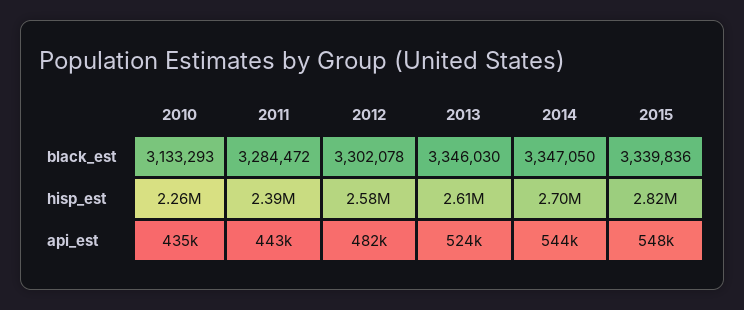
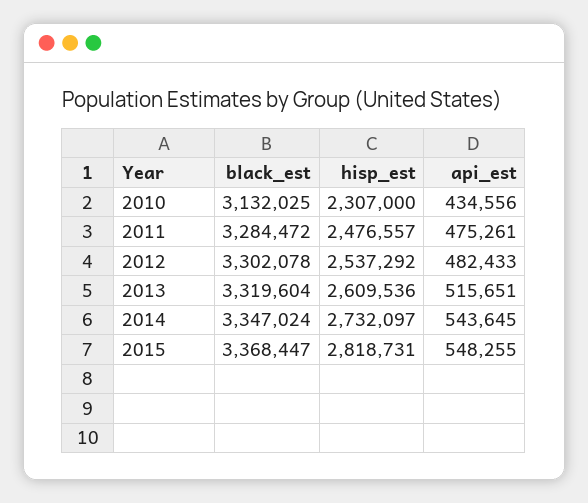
2010, black_est: 3133293 -> 3132025
2013, black_est: 3346030 -> 3319604
2014, black_est: 3347050 -> 3347024
2015, black_est: 3339836 -> 3368447
2010, hisp_est: 2260000 -> 2307000
2011, hisp_est: 2390000 -> 2476557
2012, hisp_est: 2580000 -> 2537292
2014, hisp_est: 2700000 -> 2732097
2011, api_est: 443000 -> 475261
2013, api_est: 524000 -> 515651

